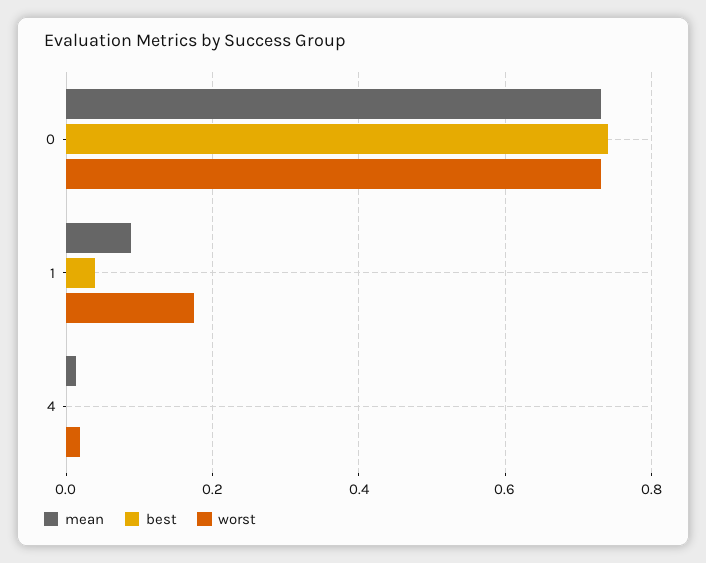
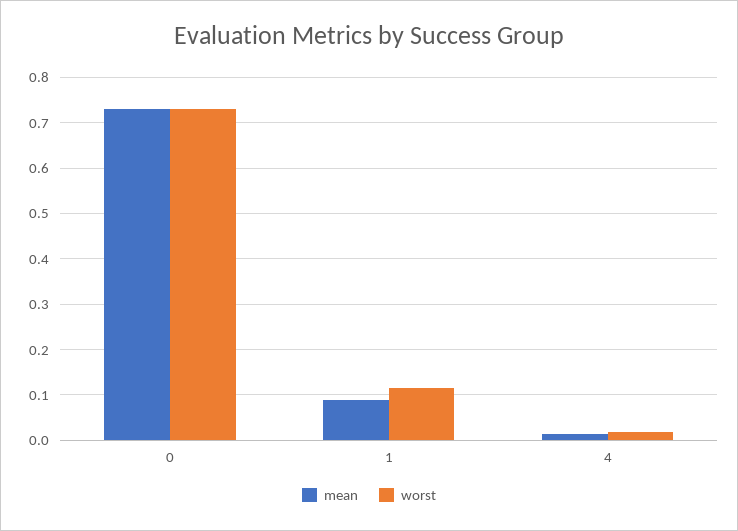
best, 0: 0.74 -> none
best, 1: 0.04 -> none
worst, 1: 0.18 -> 0.12
best, 4: 0 -> none

